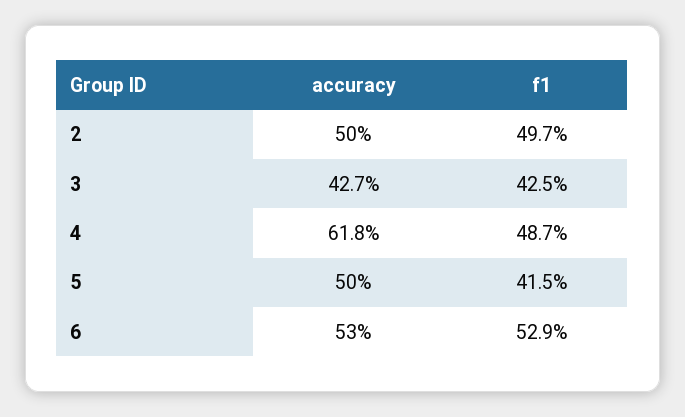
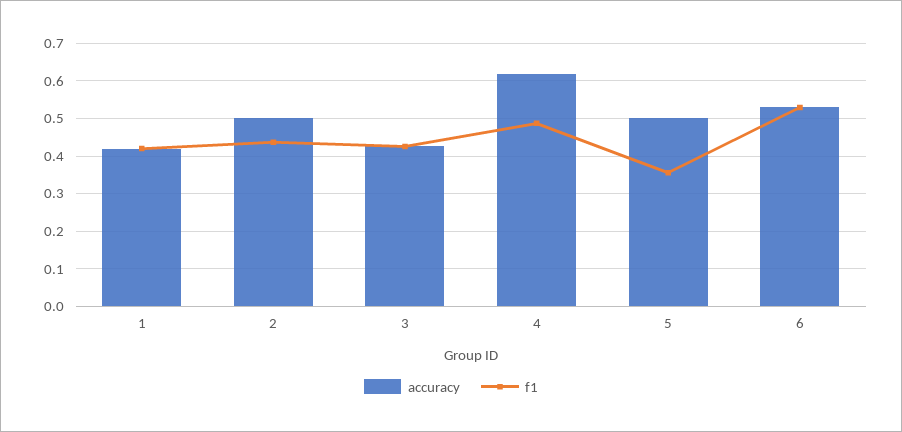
f1, 2: 0.497 -> 0.44
f1, 5: 0.415 -> 0.36
accuracy, 1: none -> 0.42
f1, 1: none -> 0.42

